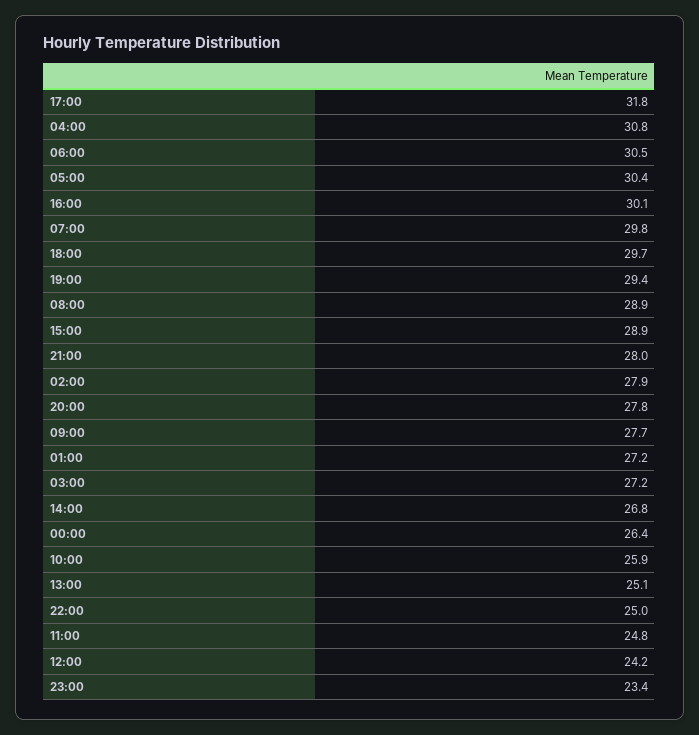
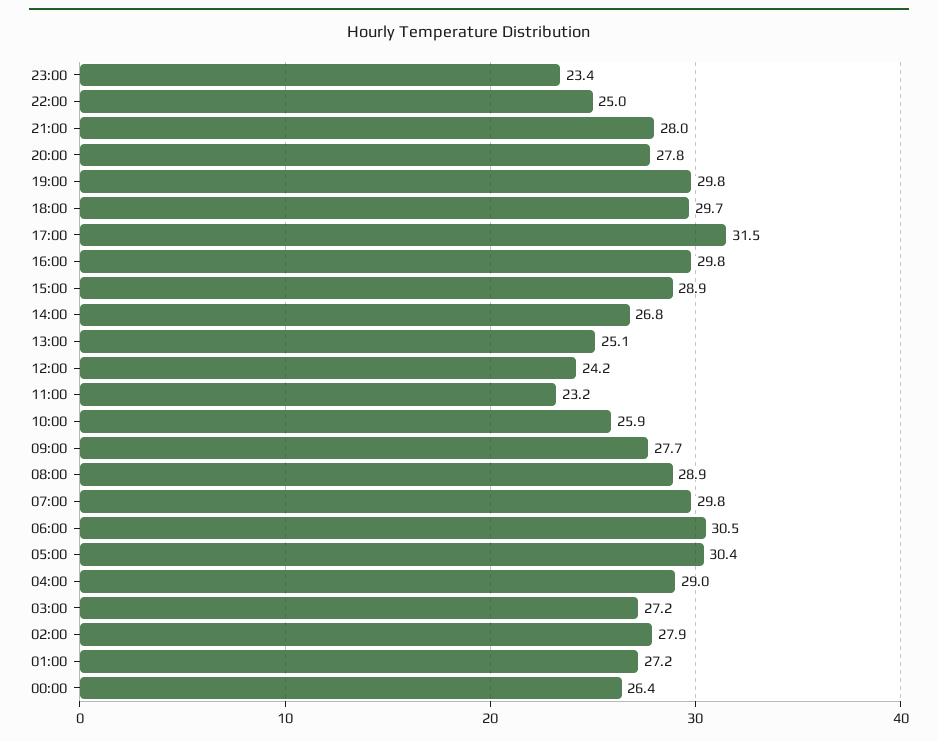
17:00: 31.8 -> 31.5
04:00: 30.8 -> 29
16:00: 30.1 -> 29.8
19:00: 29.4 -> 29.8
11:00: 24.8 -> 23.2

